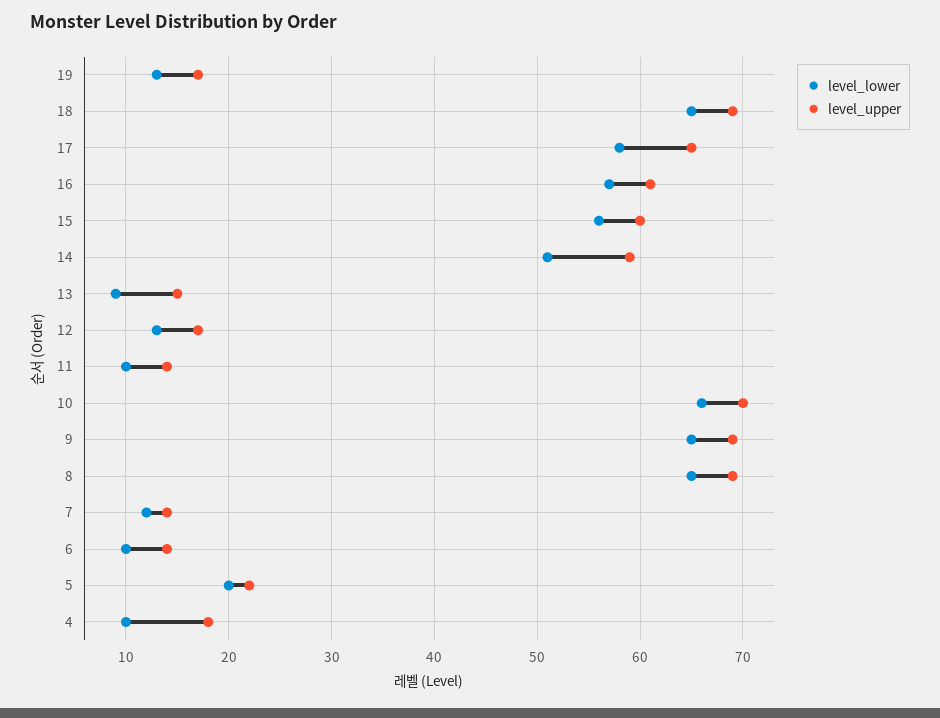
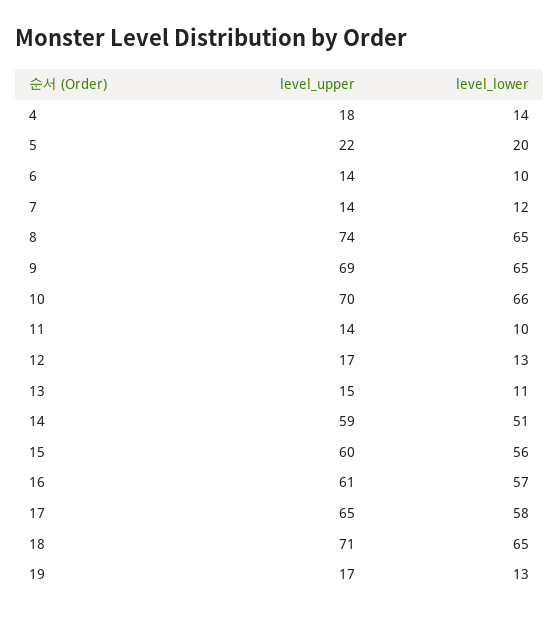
level_upper, 18: 69 -> 71
level_lower, 13: 9 -> 11
level_upper, 8: 69 -> 74
level_lower, 4: 10 -> 14

